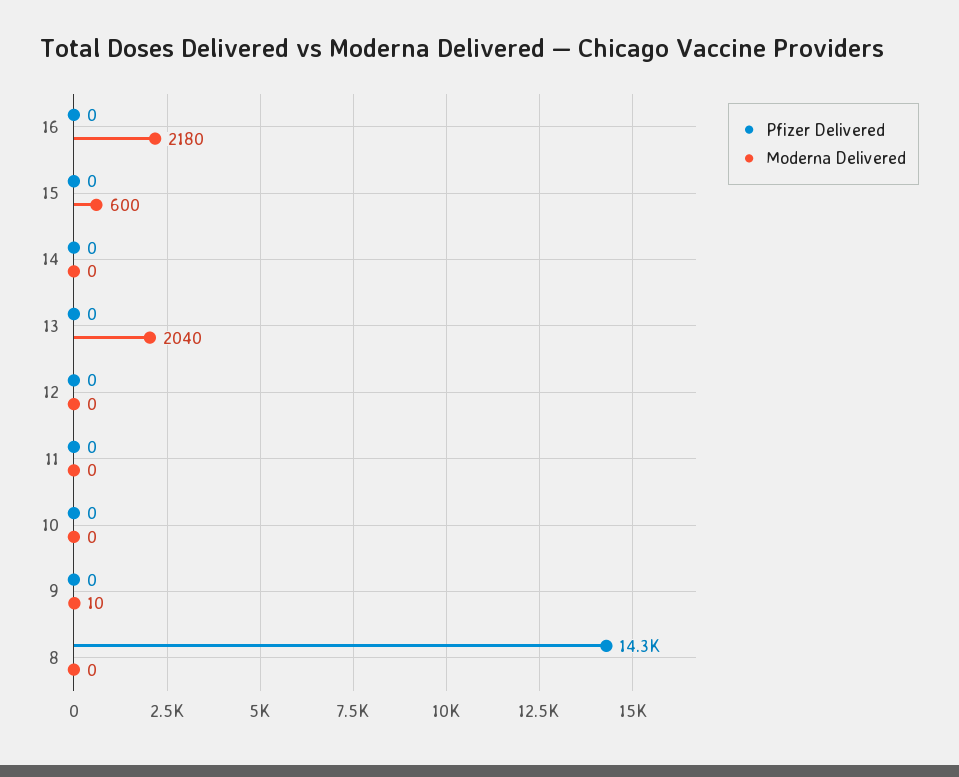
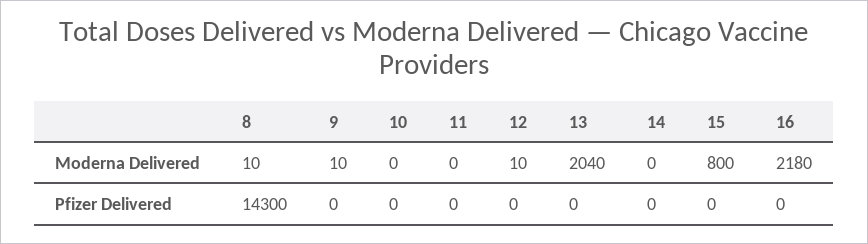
Moderna Delivered, 15: 600 -> 800
Moderna Delivered, 12: 0 -> 10
Moderna Delivered, 8: 0 -> 10

